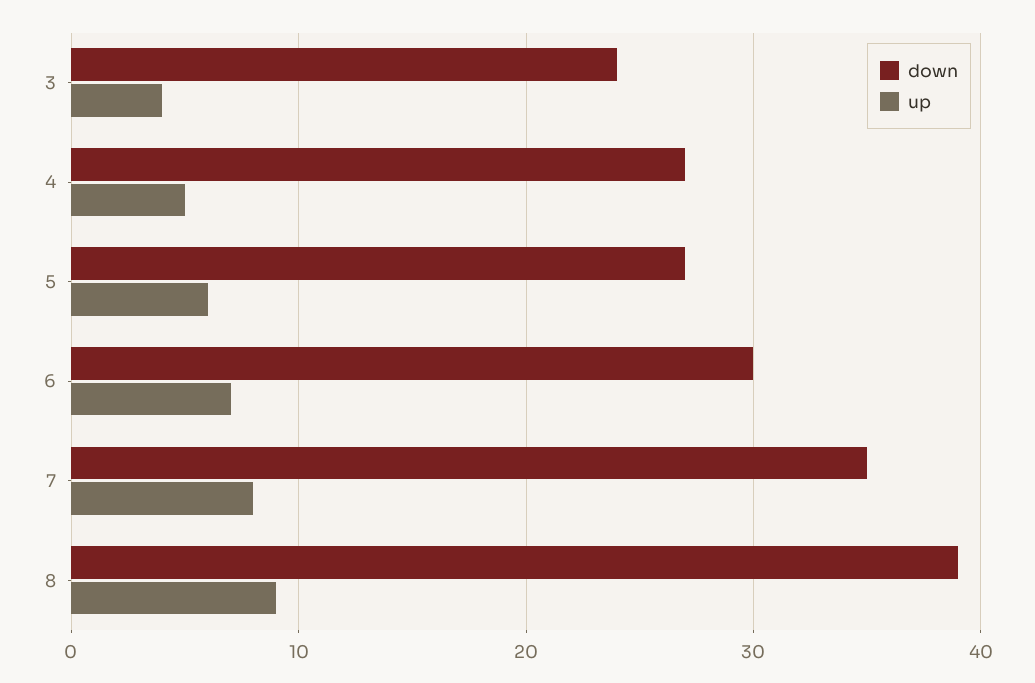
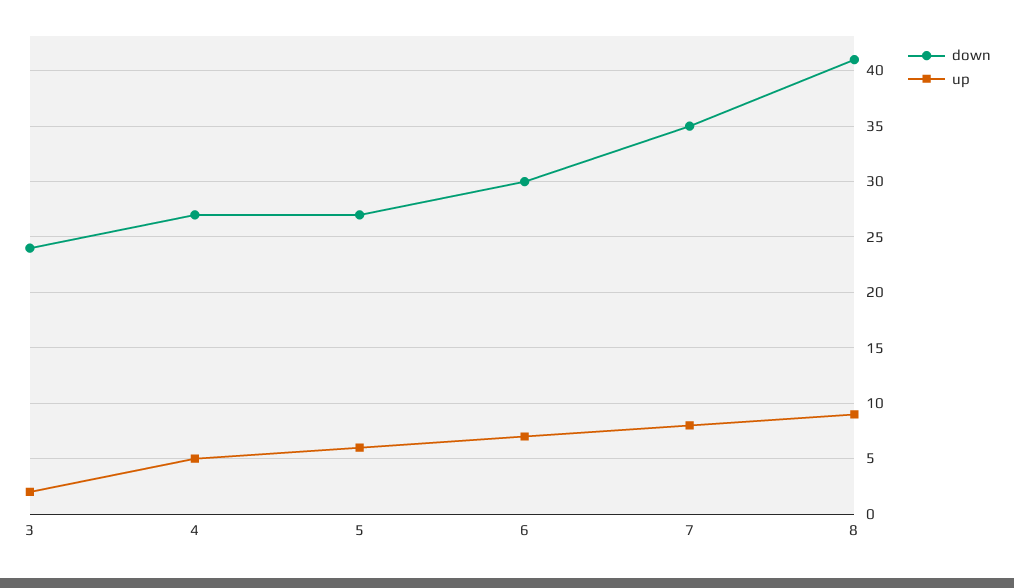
up, 3: 4 -> 2
down, 8: 39 -> 41

